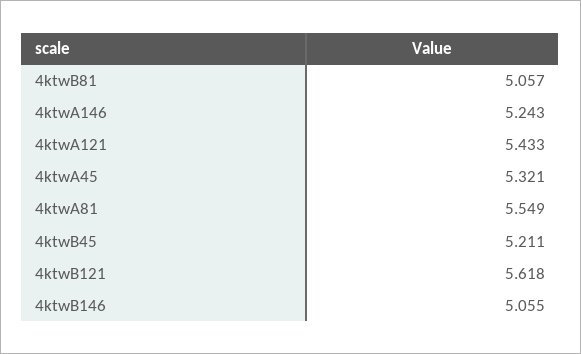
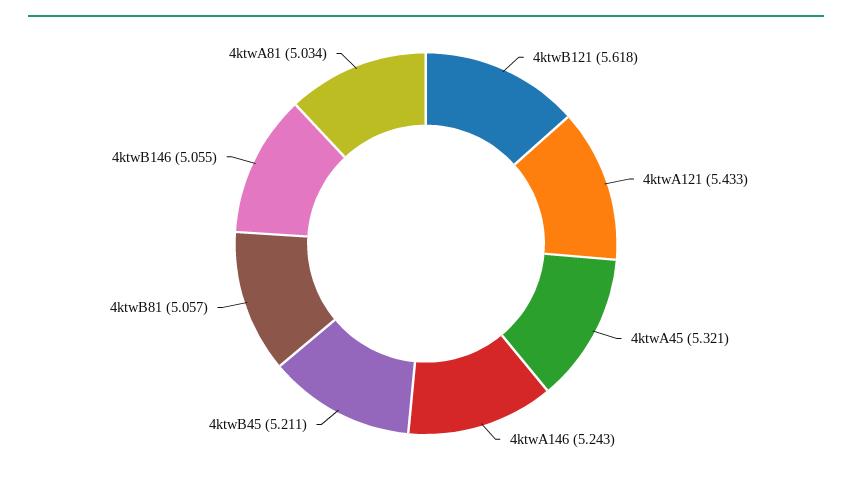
4ktwA81: 5.549 -> 5.034

